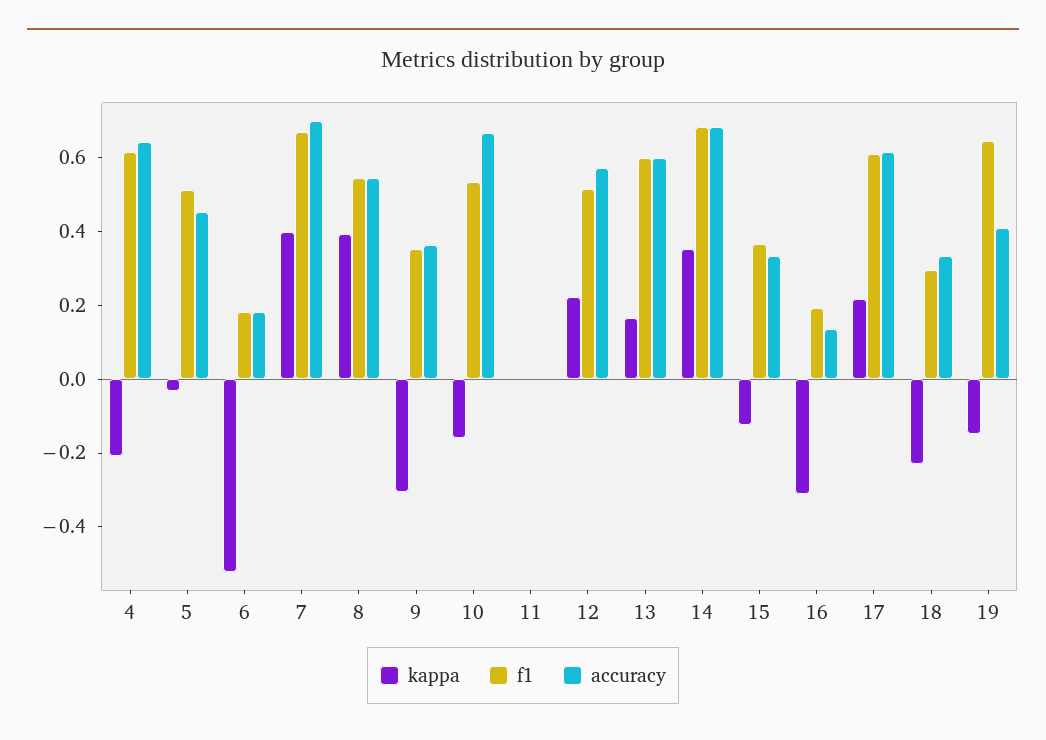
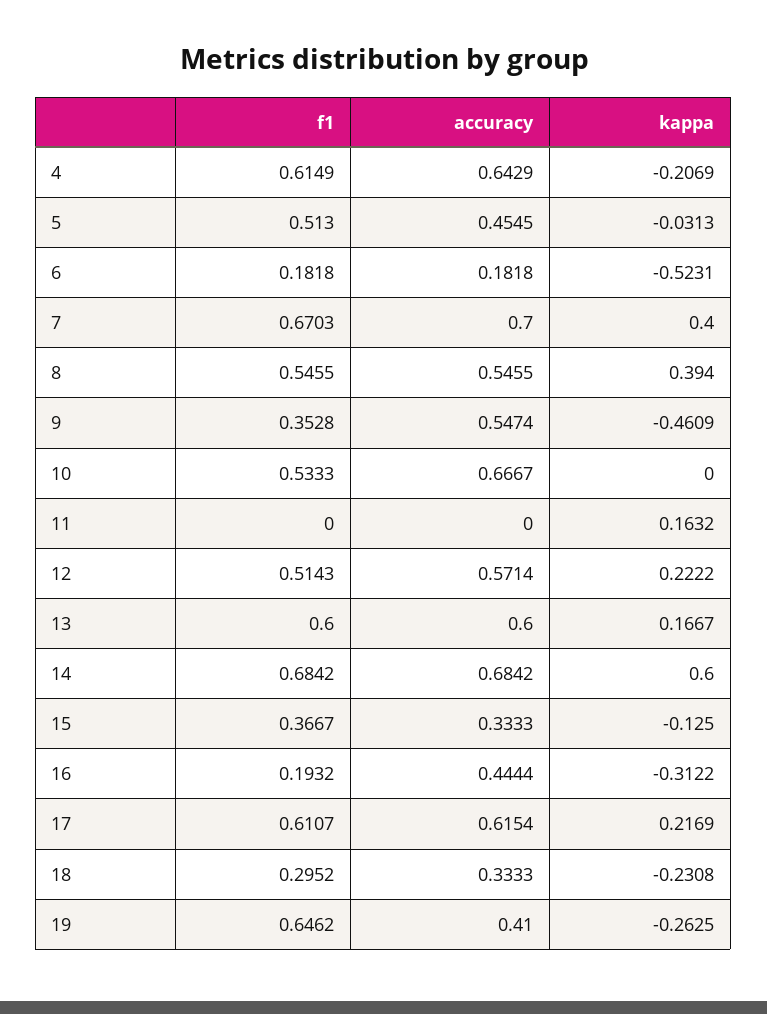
kappa, 9: -0.3 -> -0.4609
accuracy, 9: 0.35 -> 0.5474
kappa, 10: -0.15 -> 0
kappa, 11: 0 -> 0.1632
kappa, 14: 0.35 -> 0.6
accuracy, 16: 0.15 -> 0.4444
kappa, 19: -0.15 -> -0.2625

